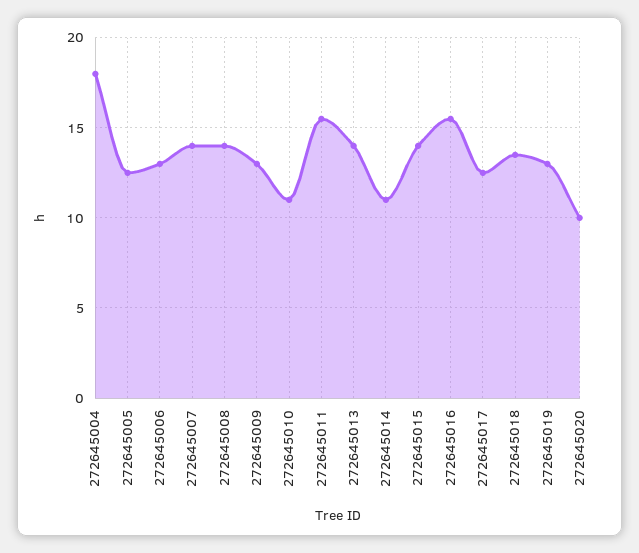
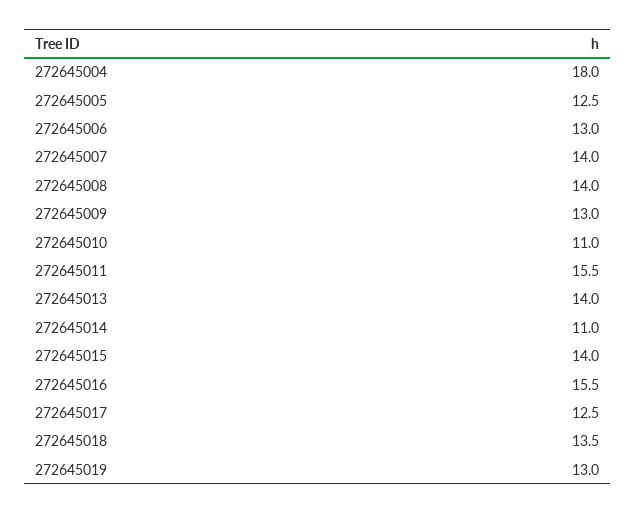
272645020: 10 -> none

